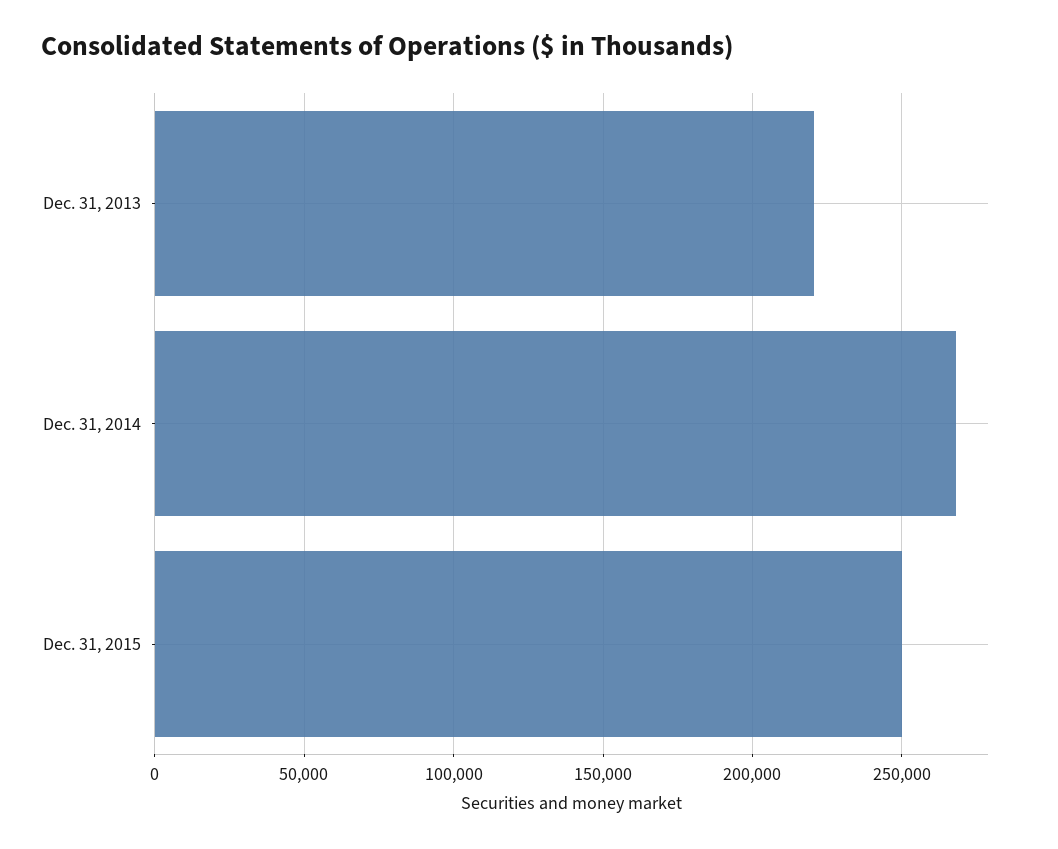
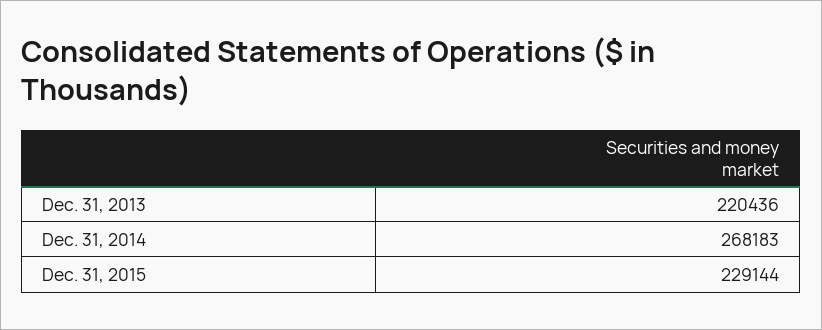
Dec. 31, 2015: 250000 -> 229144

